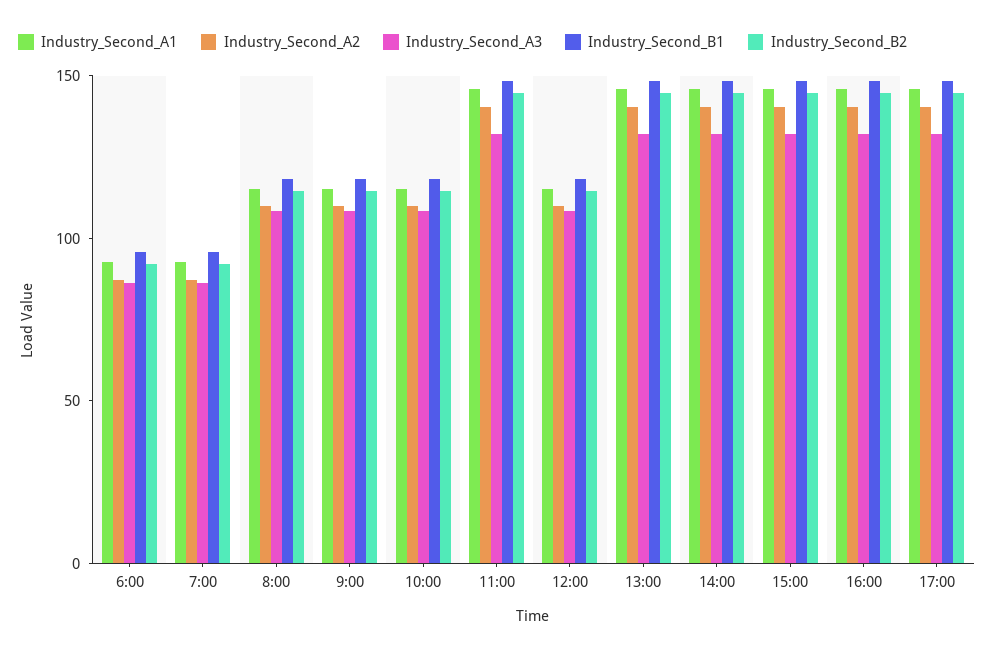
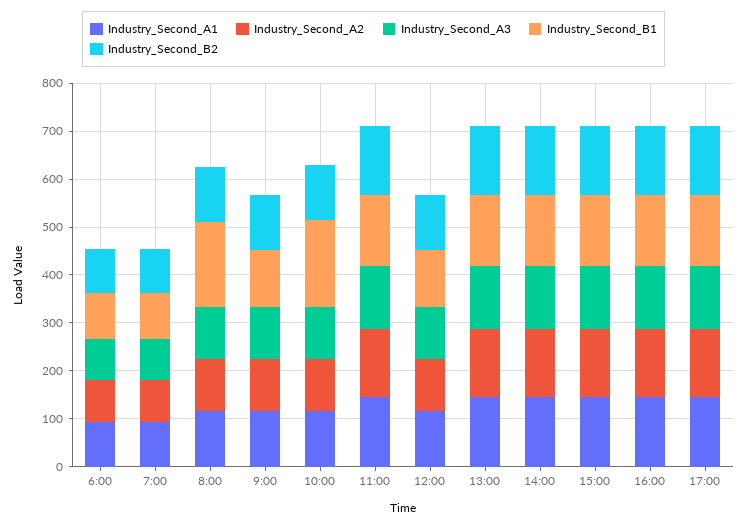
Industry_Second_B1, 8:00: 120 -> 180
Industry_Second_B1, 10:00: 120 -> 180

